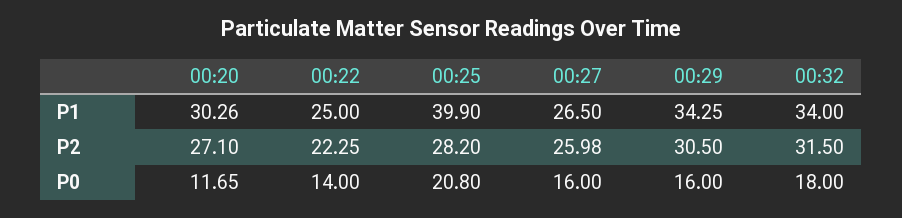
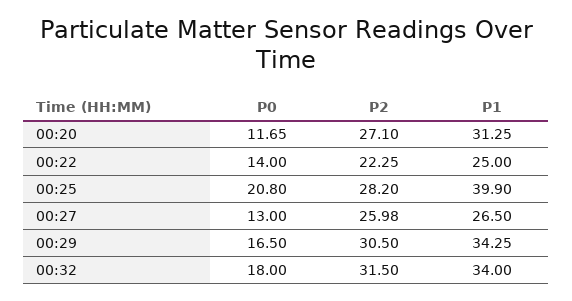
00:20, P1: 30.26 -> 31.25
00:27, P0: 16 -> 13
00:29, P0: 16 -> 16.5

